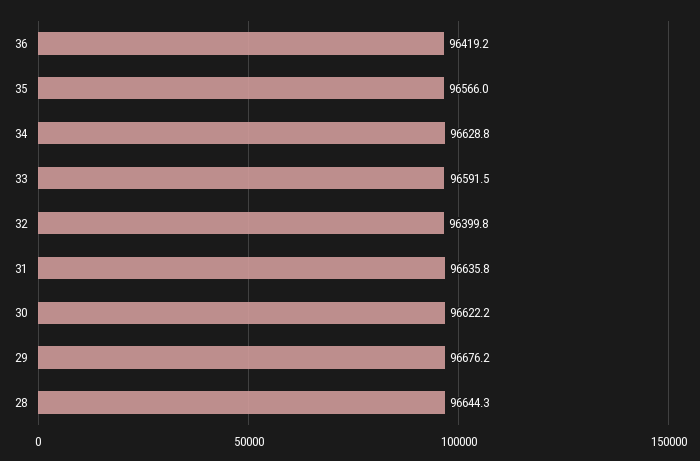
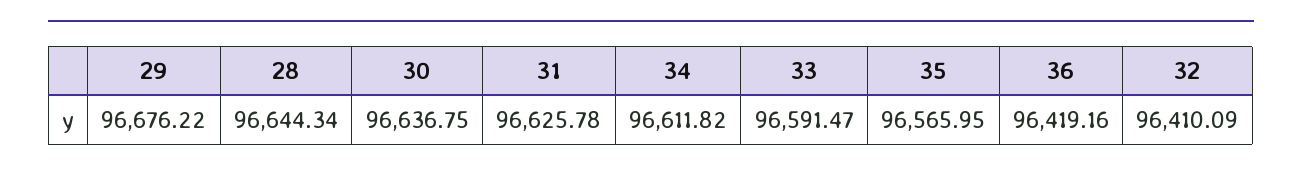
34: 96628.8 -> 96611.82
32: 96399.8 -> 96410.09
31: 96635.8 -> 96625.78
30: 96622.2 -> 96636.75

